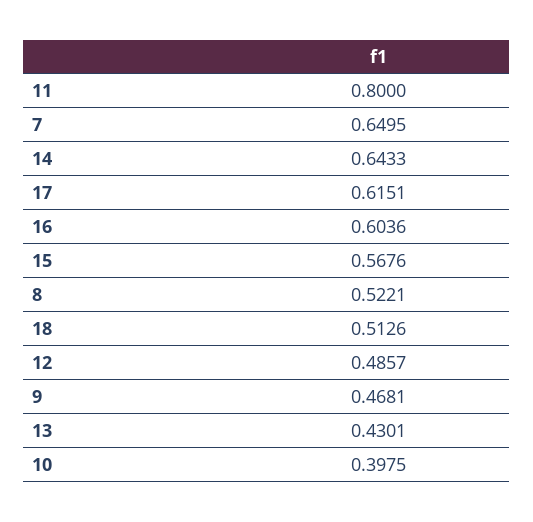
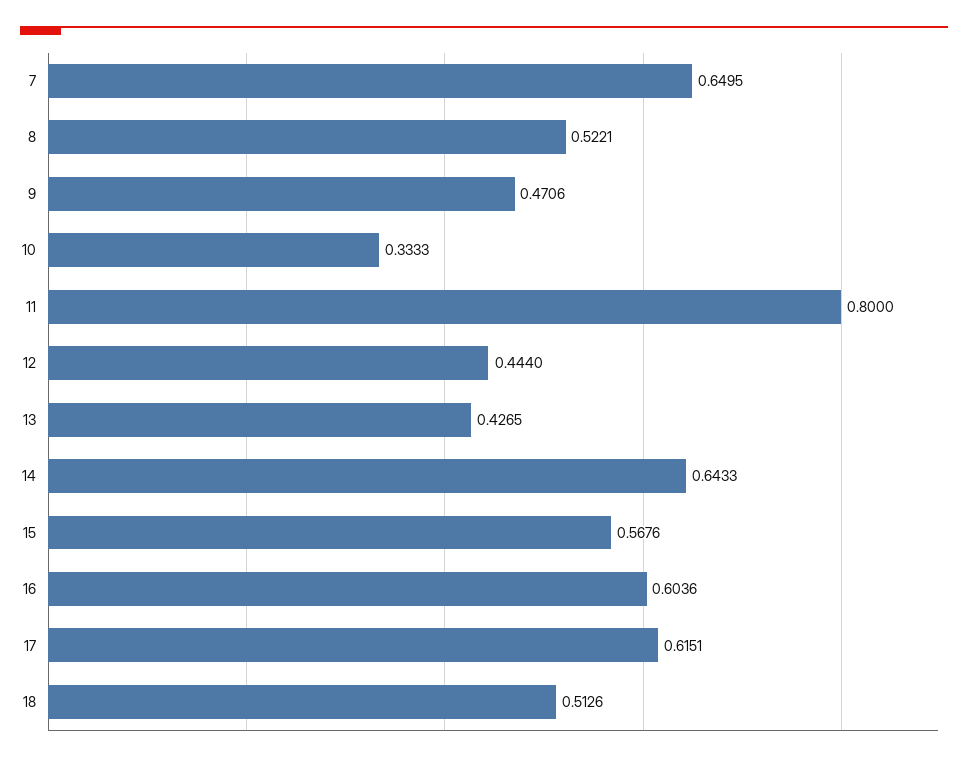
12: 0.4857 -> 0.444
9: 0.4681 -> 0.4706
13: 0.4301 -> 0.4265
10: 0.3975 -> 0.3333

